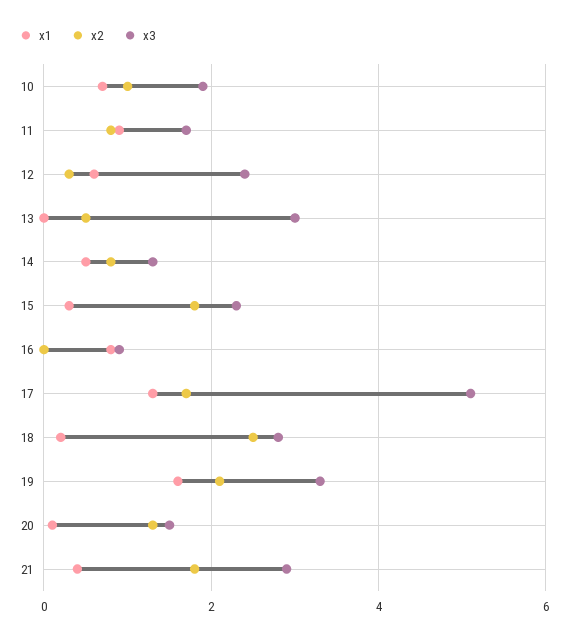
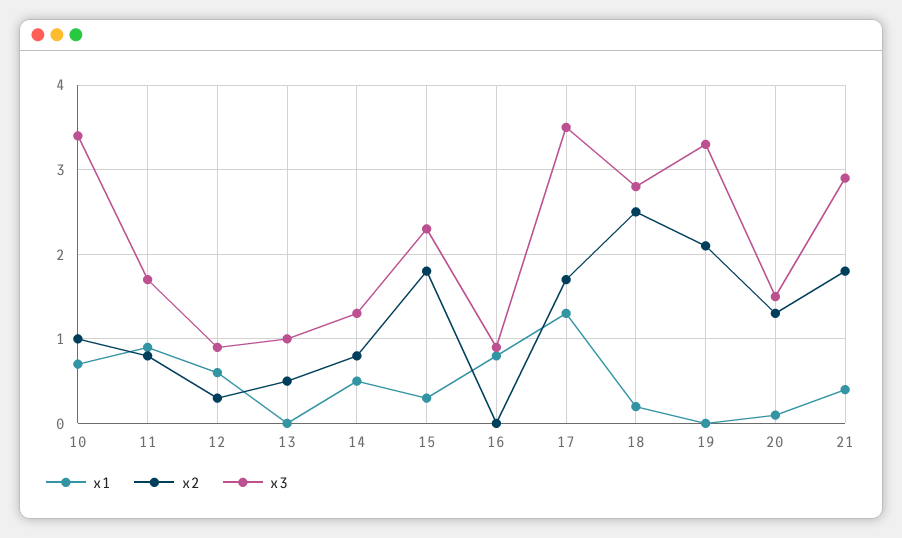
x3, 10: 2 -> 3.4
x3, 12: 2.5 -> 0.9
x3, 13: 3 -> 1
x3, 17: 5 -> 3.5
x1, 19: 1.5 -> 0

